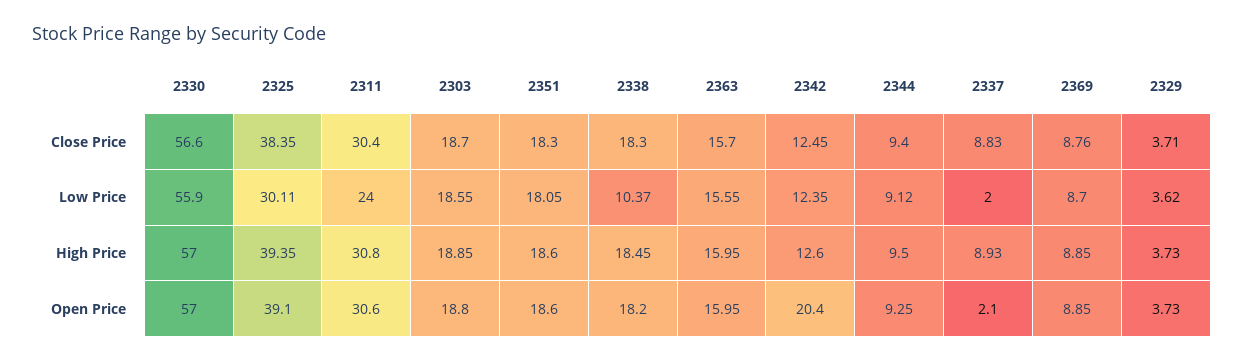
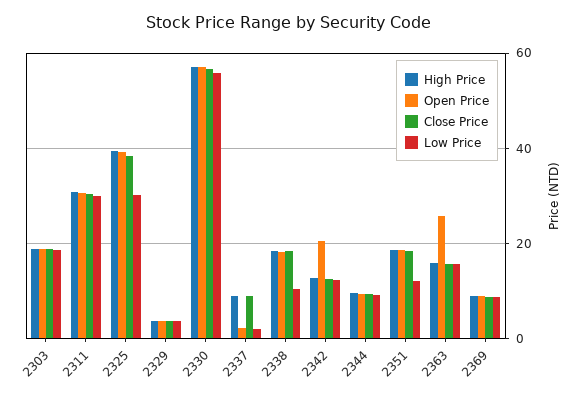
Low Price, 2311: 24 -> 30
Low Price, 2351: 18.05 -> 12
Open Price, 2363: 15.95 -> 26

